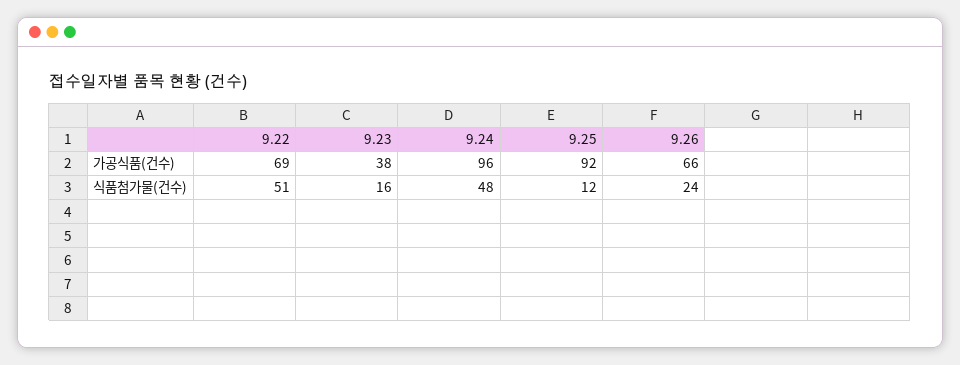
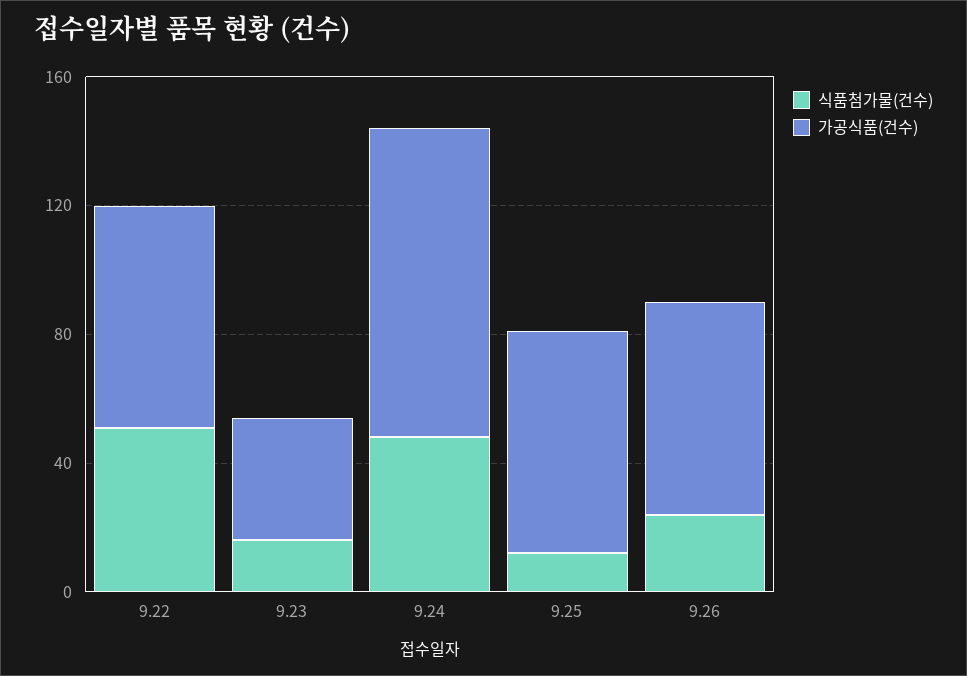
가공식품(건수), 9.25: 92 -> 70

